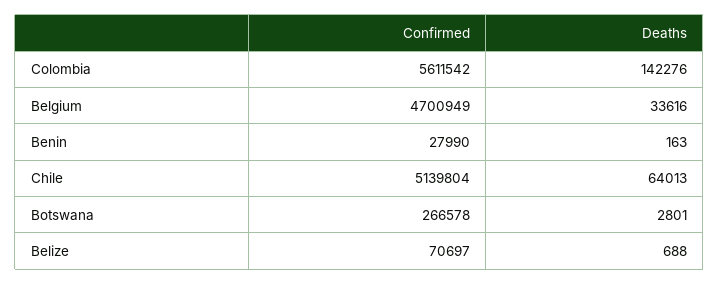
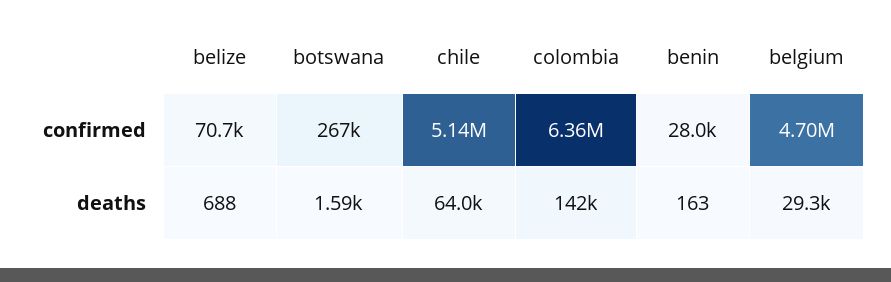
Confirmed, Colombia: 5611542 -> 6360000
Deaths, Belgium: 33616 -> 29300
Deaths, Botswana: 2801 -> 1590

